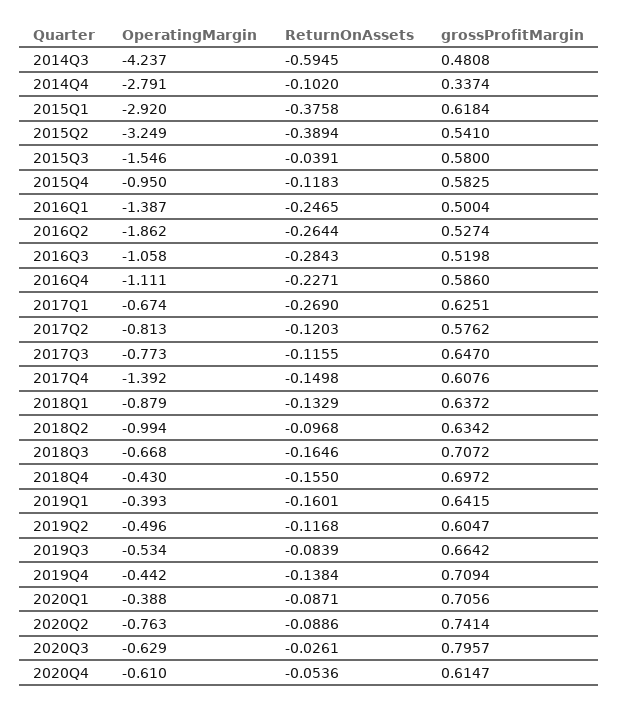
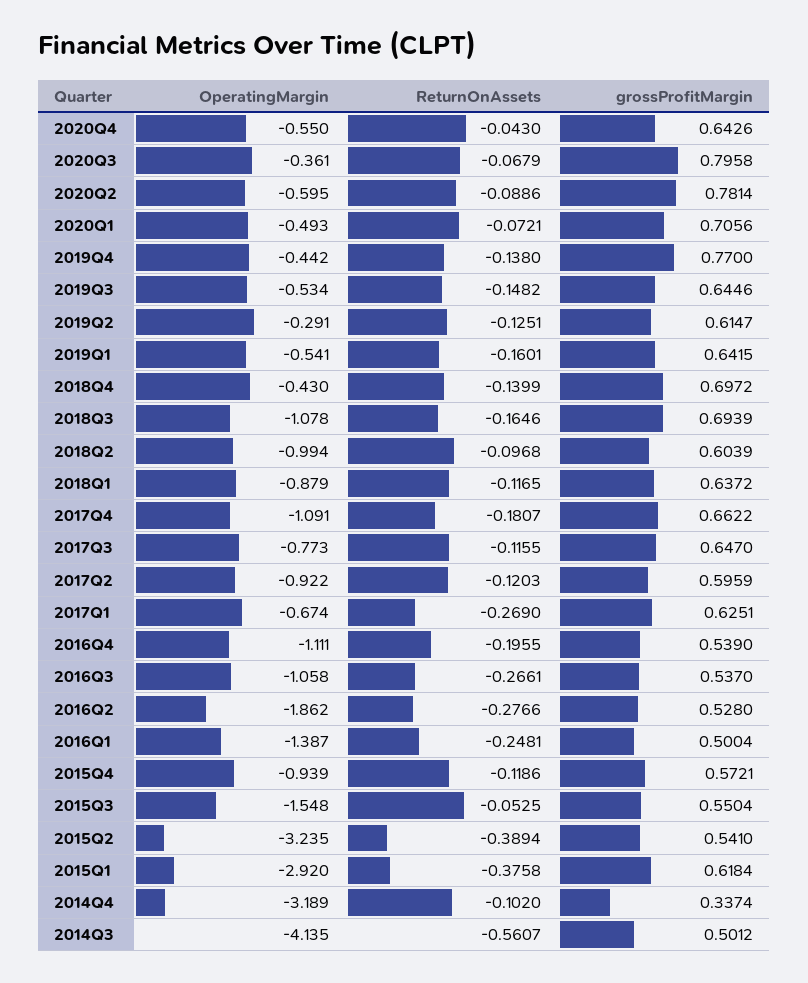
OperatingMargin, 2014Q3: -4.237 -> -4.135
ReturnOnAssets, 2014Q3: -0.5945 -> -0.5607
grossProfitMargin, 2014Q3: 0.4808 -> 0.5012
OperatingMargin, 2014Q4: -2.791 -> -3.189
OperatingMargin, 2015Q2: -3.249 -> -3.235
OperatingMargin, 2015Q3: -1.546 -> -1.548
ReturnOnAssets, 2015Q3: -0.0391 -> -0.0525
grossProfitMargin, 2015Q3: 0.58 -> 0.5504
OperatingMargin, 2015Q4: -0.95 -> -0.939
ReturnOnAssets, 2015Q4: -0.1183 -> -0.1186
grossProfitMargin, 2015Q4: 0.5825 -> 0.5721
ReturnOnAssets, 2016Q1: -0.2465 -> -0.2481
ReturnOnAssets, 2016Q2: -0.2644 -> -0.2766
grossProfitMargin, 2016Q2: 0.5274 -> 0.528
ReturnOnAssets, 2016Q3: -0.2843 -> -0.2661
grossProfitMargin, 2016Q3: 0.5198 -> 0.537
ReturnOnAssets, 2016Q4: -0.2271 -> -0.1955
grossProfitMargin, 2016Q4: 0.586 -> 0.539
OperatingMargin, 2017Q2: -0.813 -> -0.922
grossProfitMargin, 2017Q2: 0.5762 -> 0.5959
OperatingMargin, 2017Q4: -1.392 -> -1.091
ReturnOnAssets, 2017Q4: -0.1498 -> -0.1807
grossProfitMargin, 2017Q4: 0.6076 -> 0.6622
ReturnOnAssets, 2018Q1: -0.1329 -> -0.1165
grossProfitMargin, 2018Q2: 0.6342 -> 0.6039
OperatingMargin, 2018Q3: -0.668 -> -1.078
grossProfitMargin, 2018Q3: 0.7072 -> 0.6939
ReturnOnAssets, 2018Q4: -0.155 -> -0.1399
OperatingMargin, 2019Q1: -0.393 -> -0.541
OperatingMargin, 2019Q2: -0.496 -> -0.291
ReturnOnAssets, 2019Q2: -0.1168 -> -0.1251
grossProfitMargin, 2019Q2: 0.6047 -> 0.6147
ReturnOnAssets, 2019Q3: -0.0839 -> -0.1482
grossProfitMargin, 2019Q3: 0.6642 -> 0.6446
ReturnOnAssets, 2019Q4: -0.1384 -> -0.138
grossProfitMargin, 2019Q4: 0.7094 -> 0.77
OperatingMargin, 2020Q1: -0.388 -> -0.493
ReturnOnAssets, 2020Q1: -0.0871 -> -0.0721
OperatingMargin, 2020Q2: -0.763 -> -0.595
grossProfitMargin, 2020Q2: 0.7414 -> 0.7814
OperatingMargin, 2020Q3: -0.629 -> -0.361
ReturnOnAssets, 2020Q3: -0.0261 -> -0.0679
grossProfitMargin, 2020Q3: 0.7957 -> 0.7958
OperatingMargin, 2020Q4: -0.61 -> -0.55
ReturnOnAssets, 2020Q4: -0.0536 -> -0.043
grossProfitMargin, 2020Q4: 0.6147 -> 0.6426

